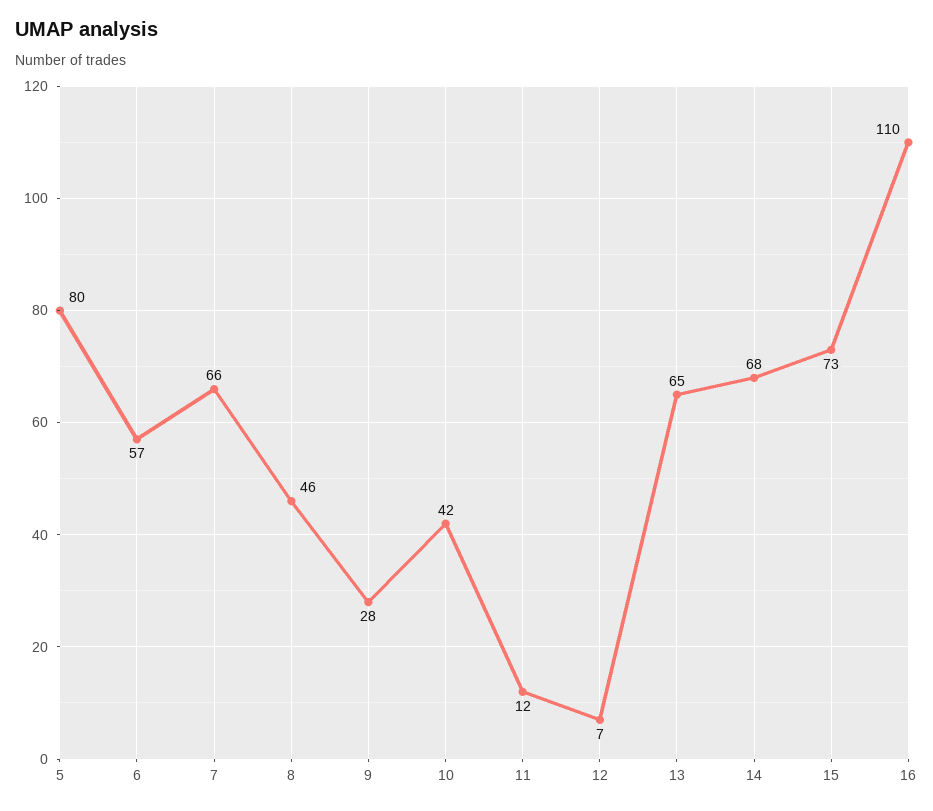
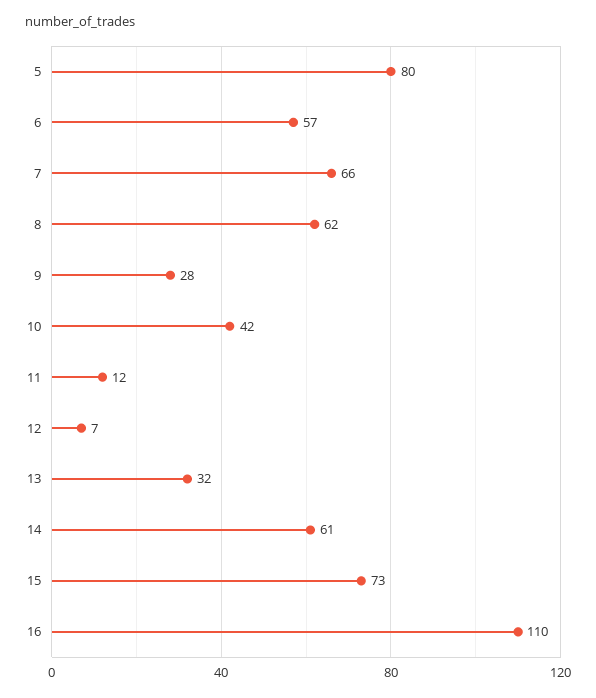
8: 46 -> 62
13: 65 -> 32
14: 68 -> 61

